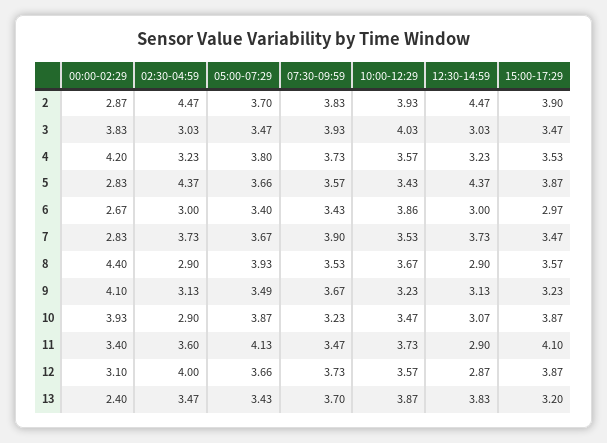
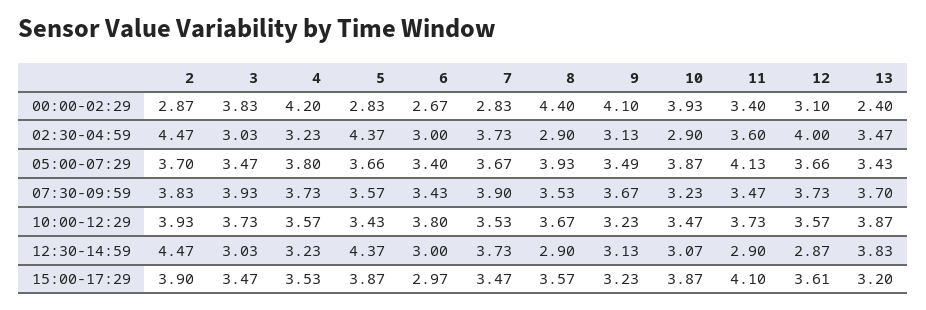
10:00-12:29, 3: 4.03 -> 3.73
10:00-12:29, 6: 3.86 -> 3.8
15:00-17:29, 12: 3.87 -> 3.61

